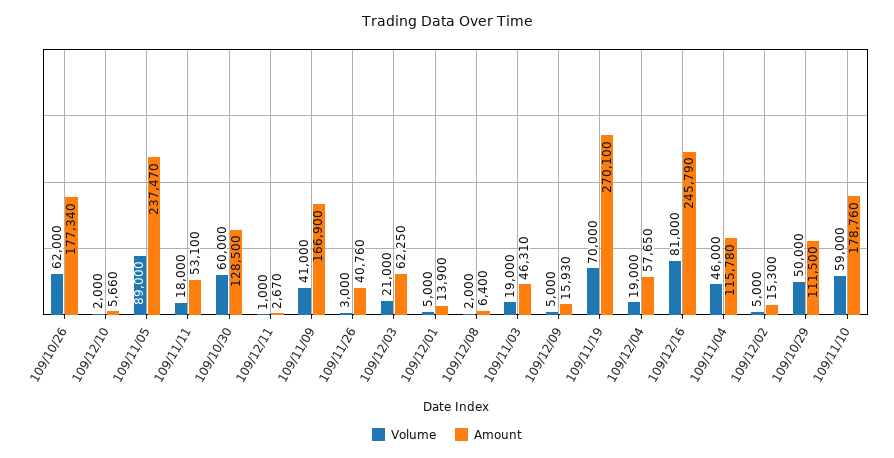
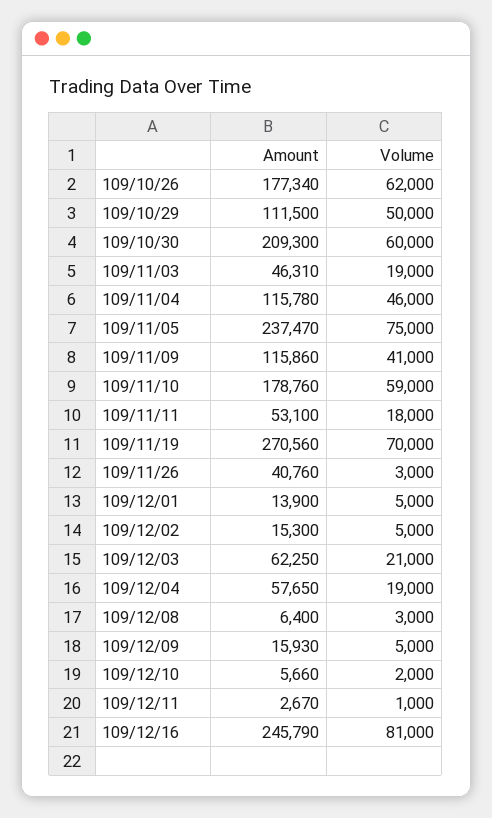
Volume, 109/11/05: 89000 -> 75000
Amount, 109/10/30: 128500 -> 209300
Amount, 109/11/09: 166900 -> 115860
Volume, 109/12/08: 2000 -> 3000
Amount, 109/11/19: 270100 -> 270560

